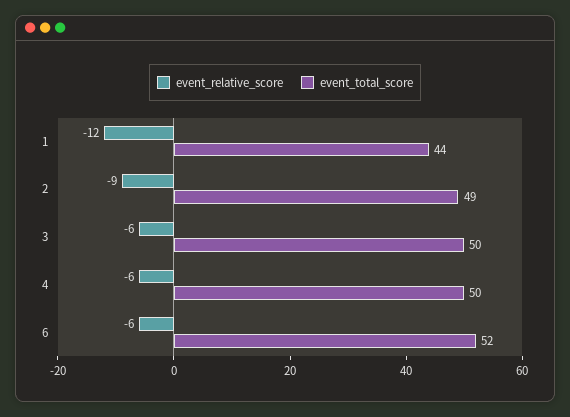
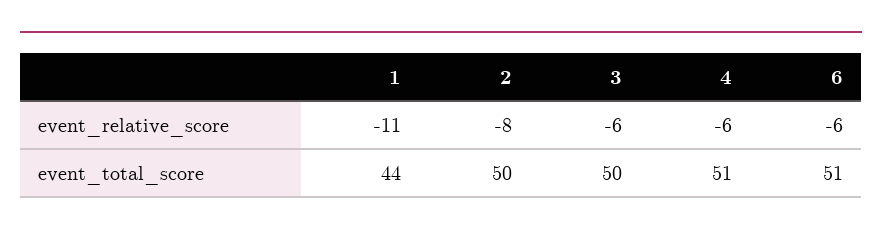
event_relative_score, 1: -12 -> -11
event_relative_score, 2: -9 -> -8
event_total_score, 2: 49 -> 50
event_total_score, 4: 50 -> 51
event_total_score, 6: 52 -> 51

